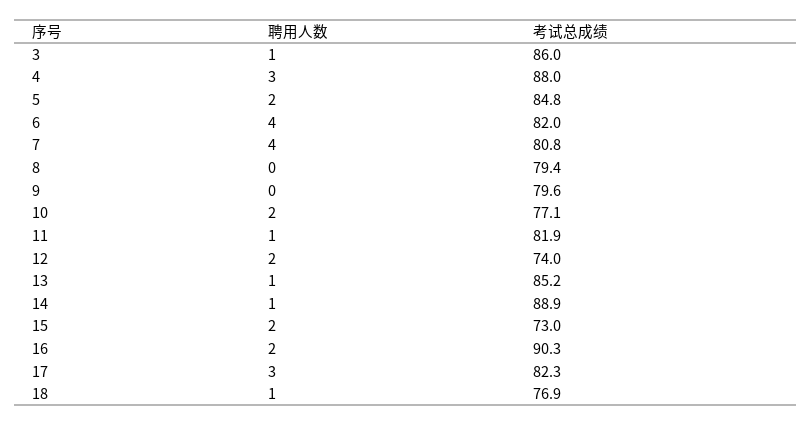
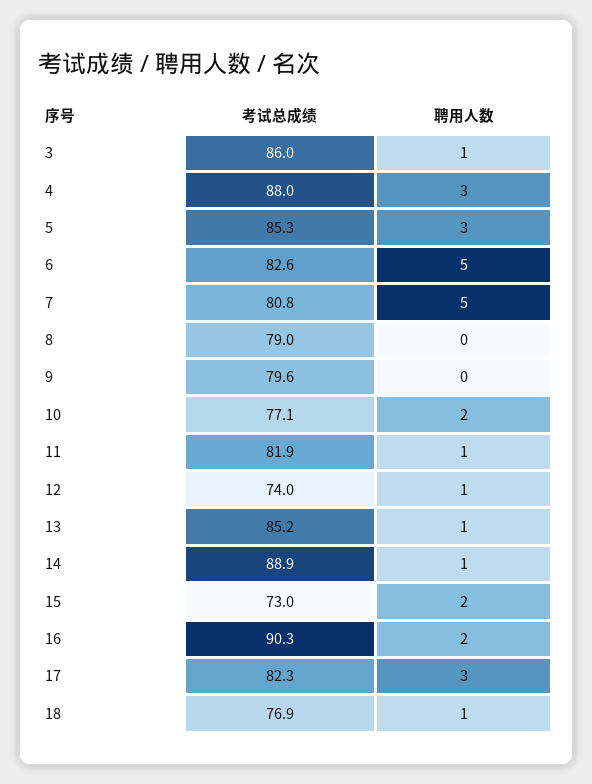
聘用人数, 5: 2 -> 3
考试总成绩, 5: 84.8 -> 85.3
聘用人数, 6: 4 -> 5
考试总成绩, 6: 82 -> 82.6
聘用人数, 7: 4 -> 5
考试总成绩, 8: 79.4 -> 79
聘用人数, 12: 2 -> 1

